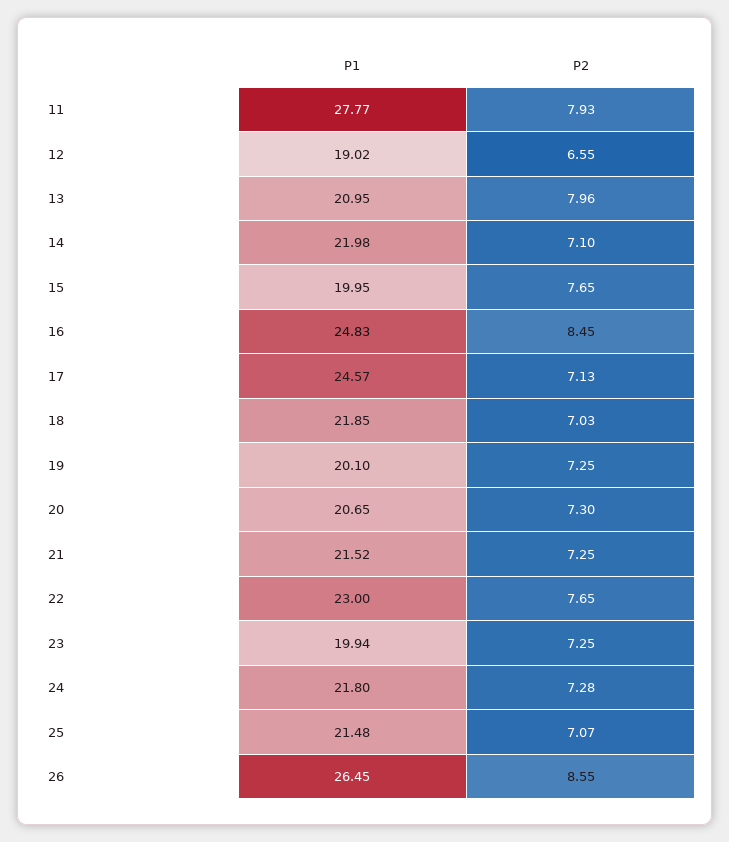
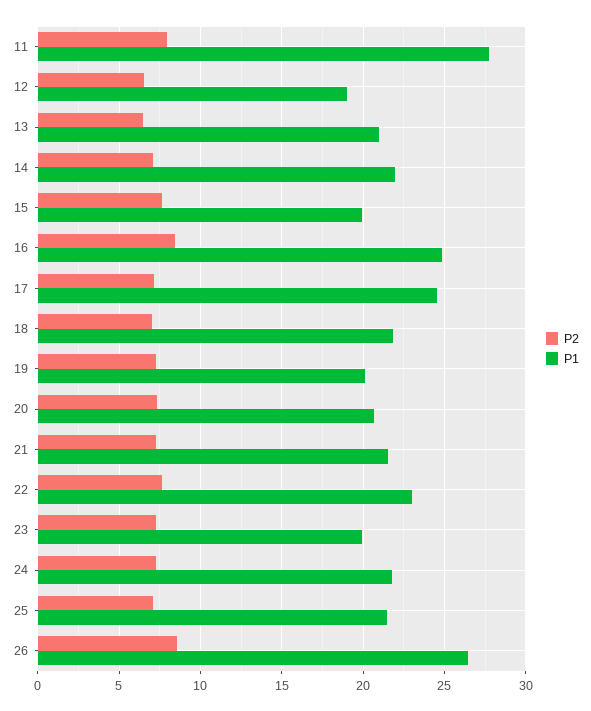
P2, 13: 7.96 -> 6.5

